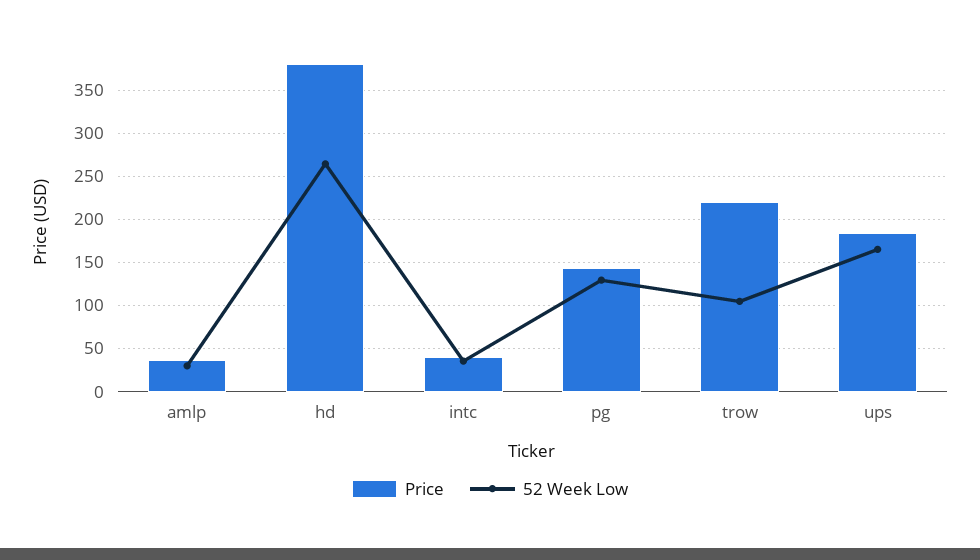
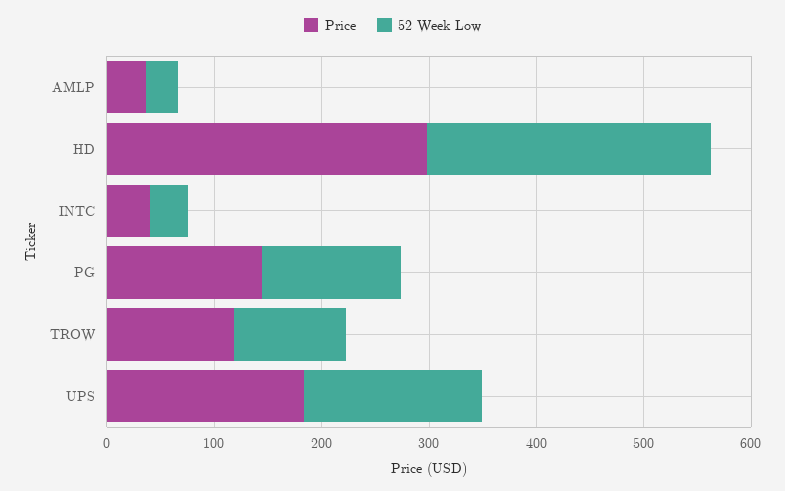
Price, hd: 380 -> 300
Price, trow: 220 -> 120

